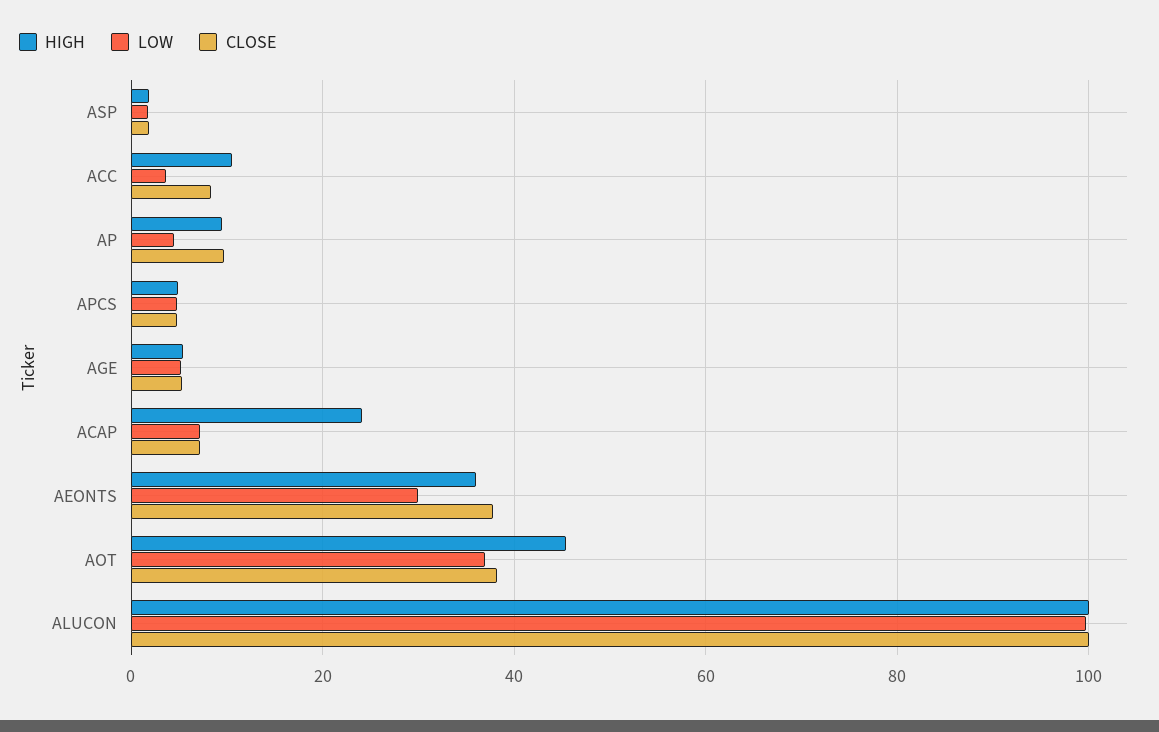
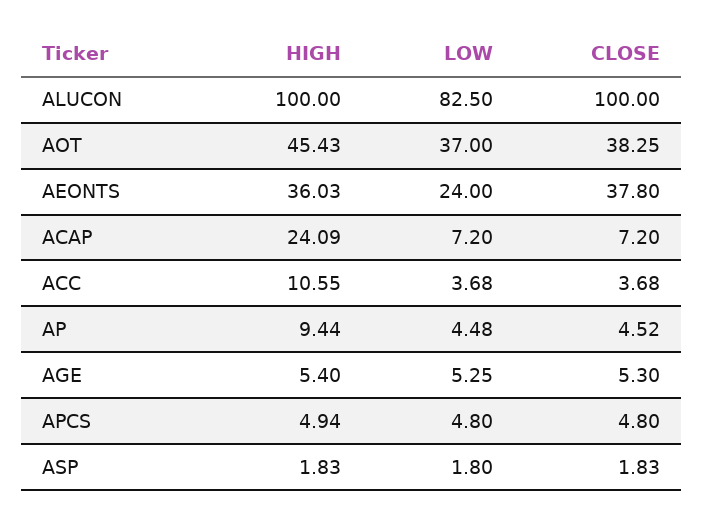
CLOSE, ACC: 8 -> 3.68
CLOSE, AP: 10 -> 4.52
LOW, AEONTS: 30 -> 24
LOW, ALUCON: 100 -> 82.5

